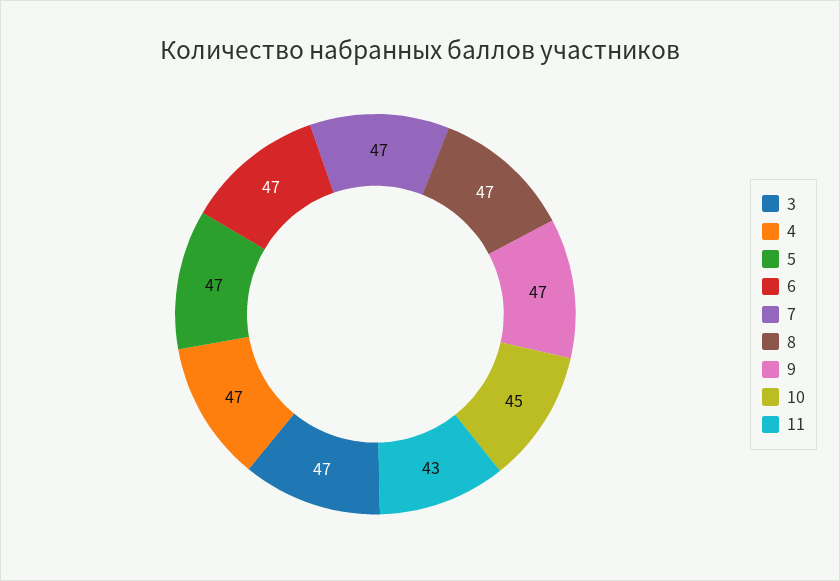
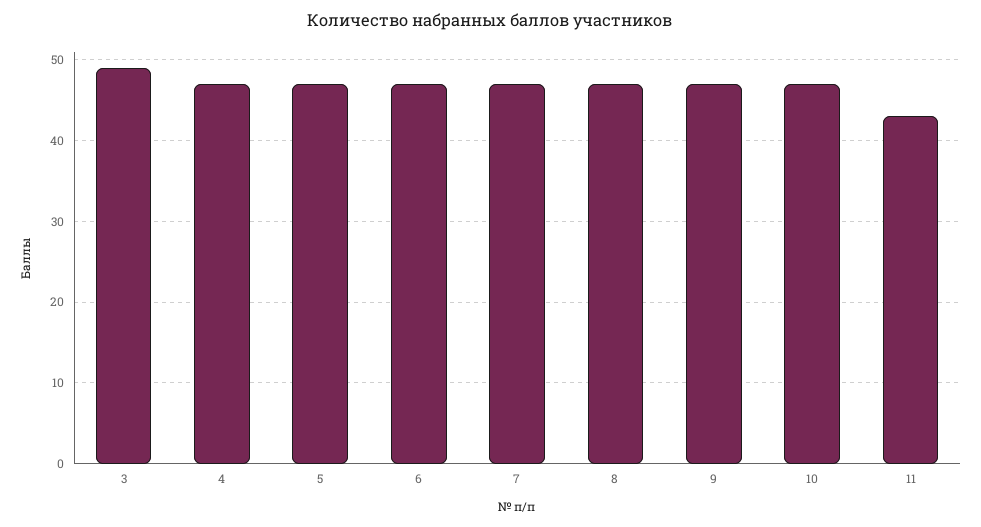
3: 47 -> 49
10: 45 -> 47

